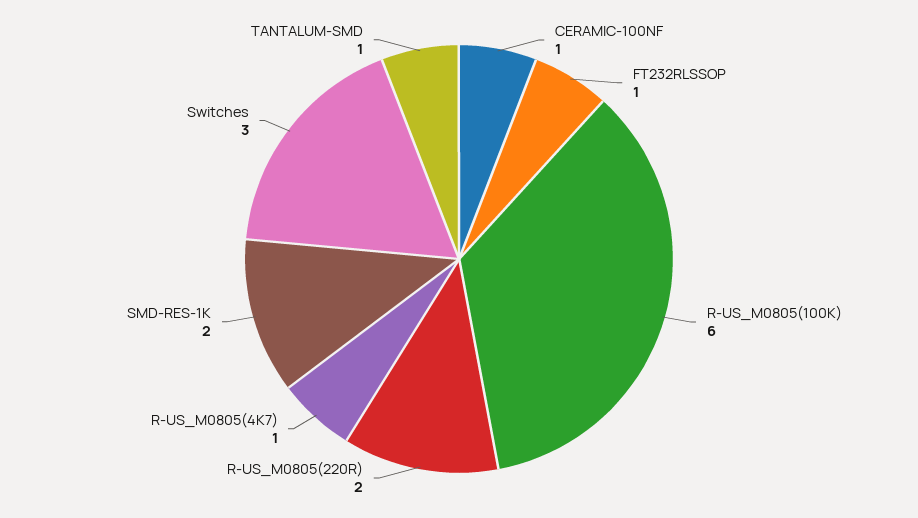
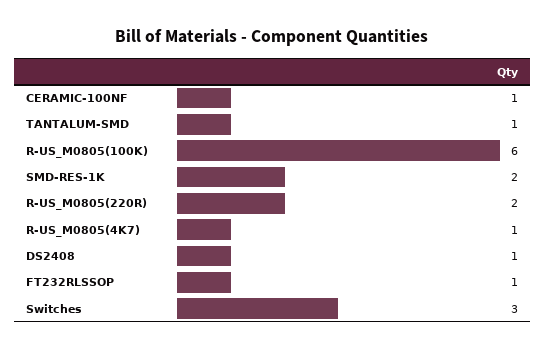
DS2408: none -> 1

